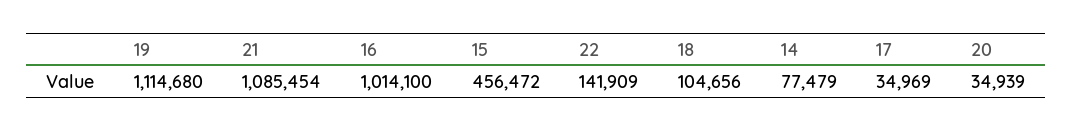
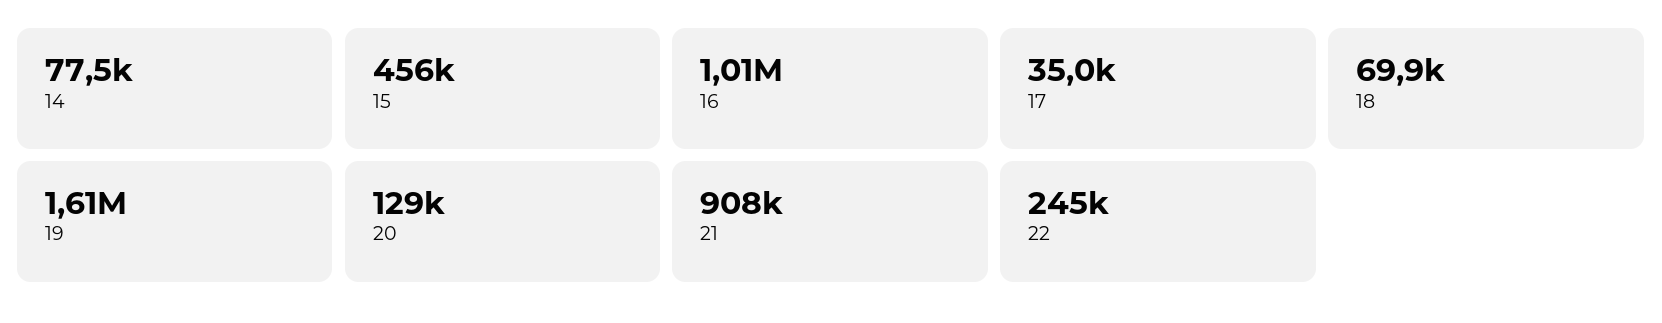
19: 1114680 -> 1610000
21: 1085454 -> 908000
22: 141909 -> 245000
18: 104656 -> 69900
20: 34939 -> 129000

